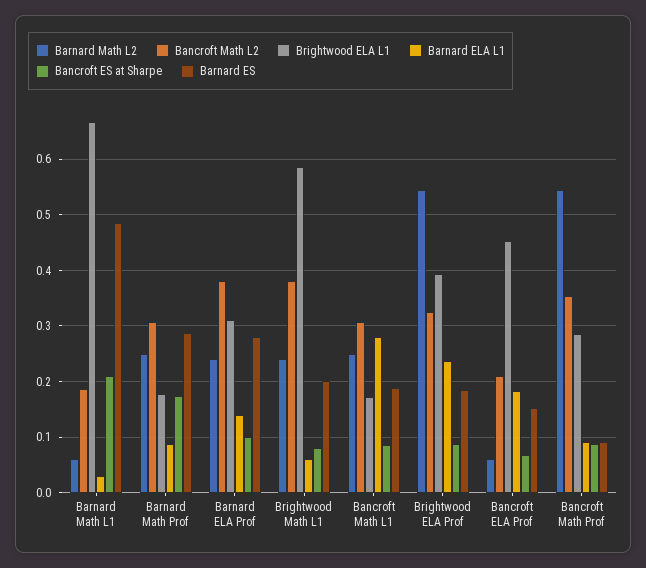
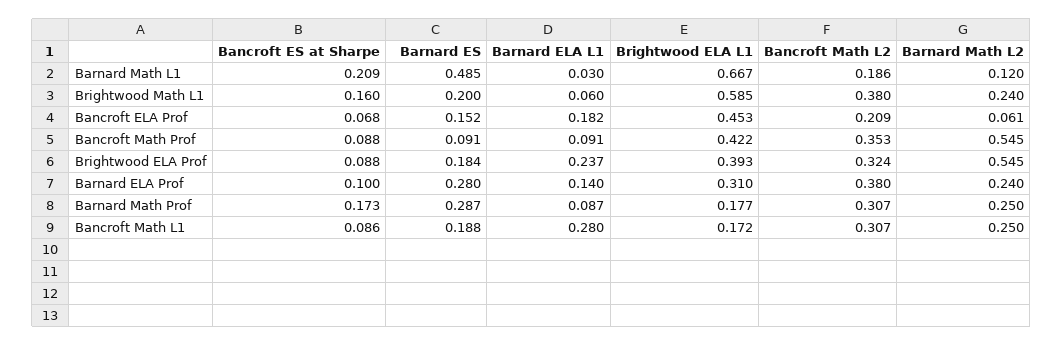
Barnard Math L2, Barnard Math L1: 0.06 -> 0.12
Bancroft ES at Sharpe, Brightwood Math L1: 0.08 -> 0.16
Brightwood ELA L1, Bancroft Math Prof: 0.28 -> 0.422

